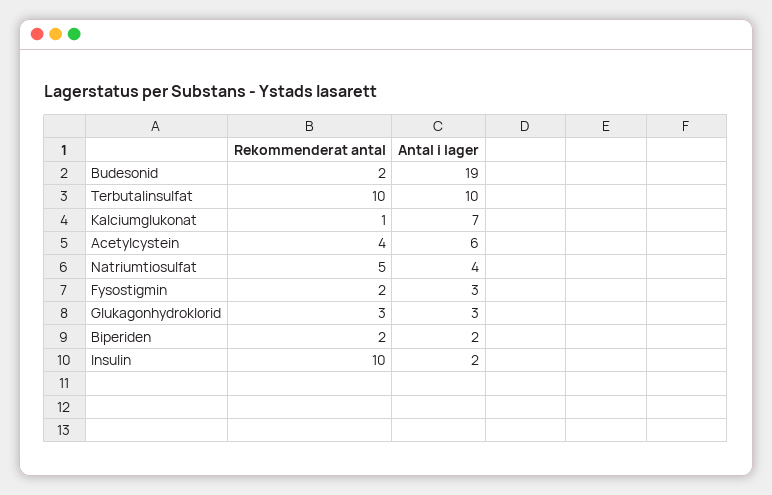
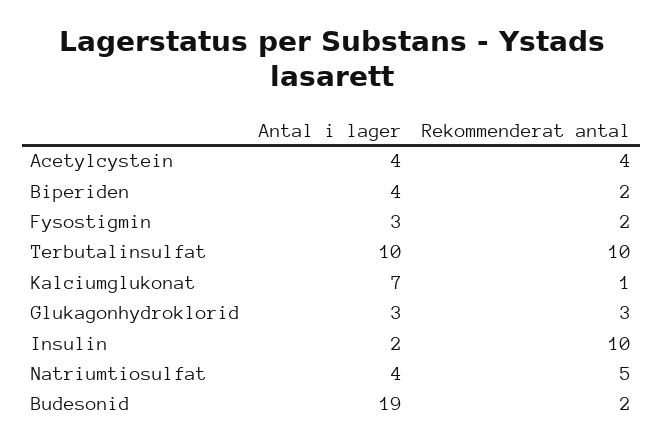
Antal i lager, Acetylcystein: 6 -> 4
Antal i lager, Biperiden: 2 -> 4

